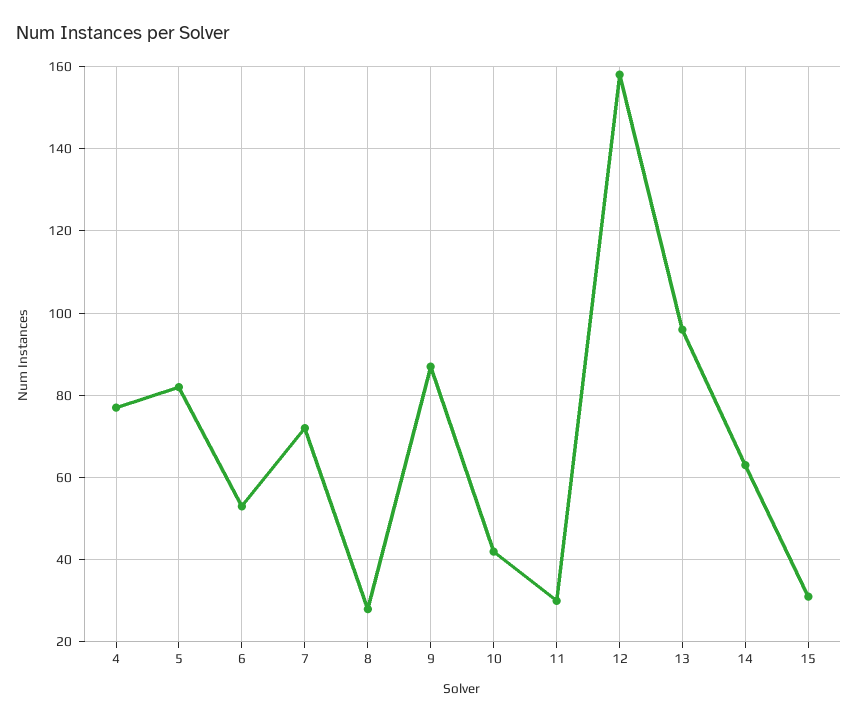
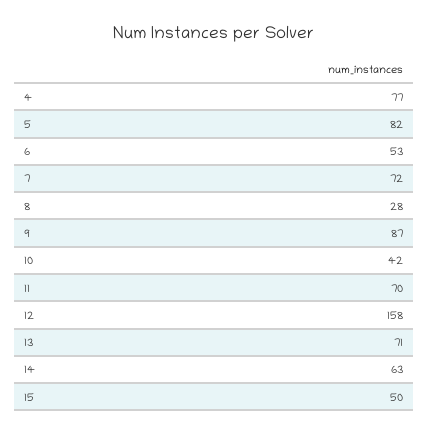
11: 30 -> 70
13: 95 -> 71
15: 30 -> 50

